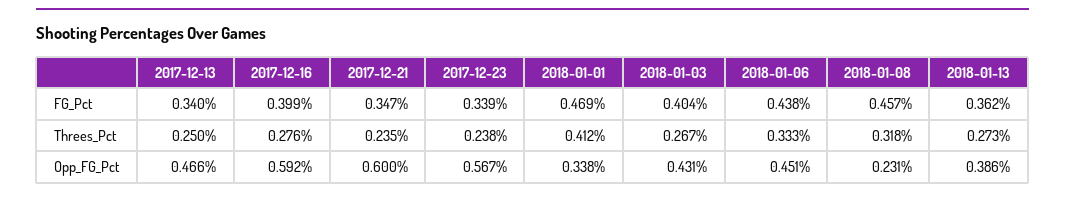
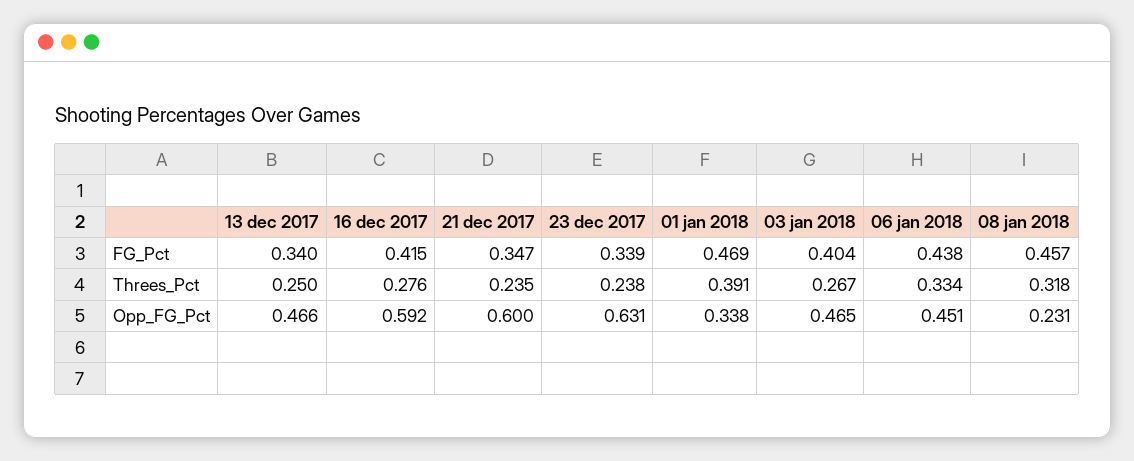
2017-12-16, FG_Pct: 0.399 -> 0.415
2018-01-13, FG_Pct: 0.362 -> none
2018-01-01, Threes_Pct: 0.412 -> 0.391
2018-01-06, Threes_Pct: 0.333 -> 0.334
2018-01-13, Threes_Pct: 0.273 -> none
2017-12-23, Opp_FG_Pct: 0.567 -> 0.631
2018-01-03, Opp_FG_Pct: 0.431 -> 0.465
2018-01-13, Opp_FG_Pct: 0.386 -> none

